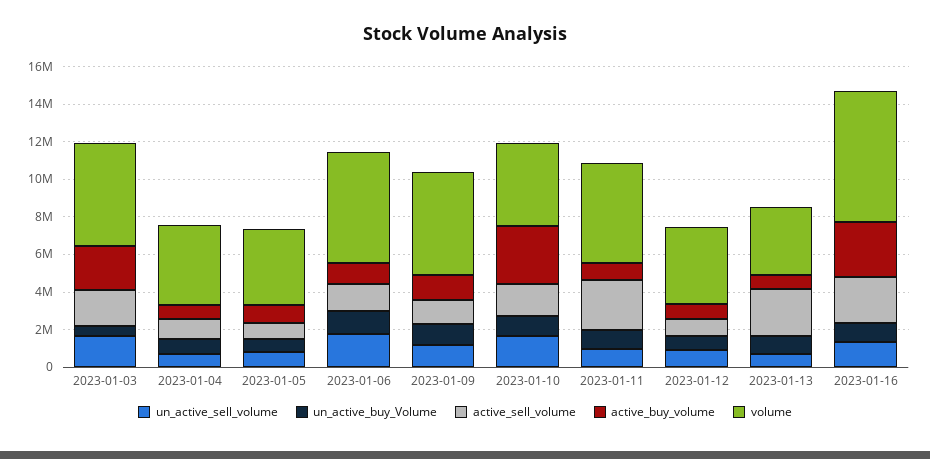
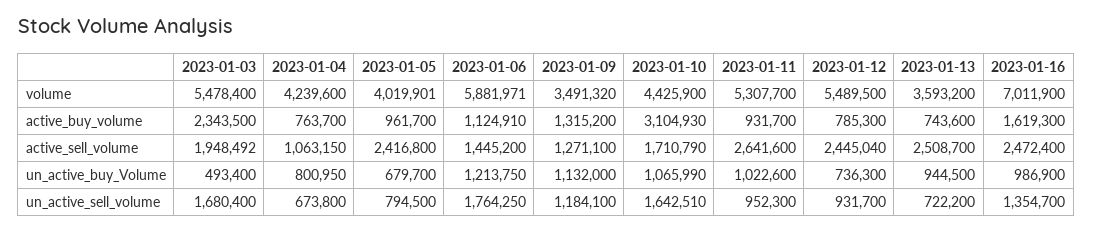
active_sell_volume, 2023-01-05: 1000000 -> 2416800
volume, 2023-01-09: 5500000 -> 3491320
active_sell_volume, 2023-01-12: 1000000 -> 2445040
volume, 2023-01-12: 4000000 -> 5489500
active_buy_volume, 2023-01-16: 3000000 -> 1619300

